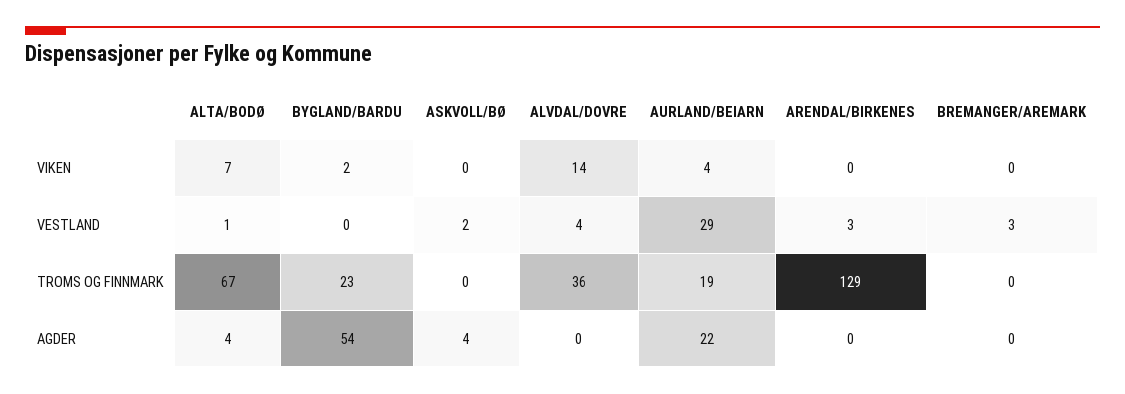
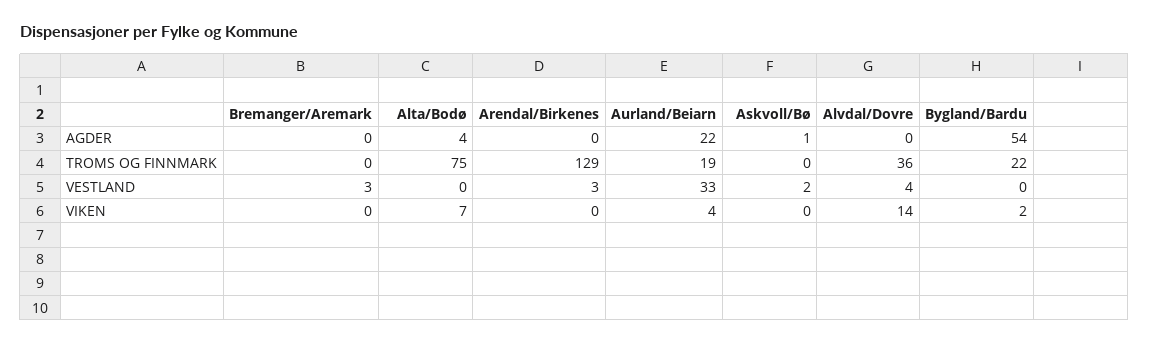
ALTA/BODØ, VESTLAND: 1 -> 0
AURLAND/BEIARN, VESTLAND: 29 -> 33
ALTA/BODØ, TROMS OG FINNMARK: 67 -> 75
BYGLAND/BARDU, TROMS OG FINNMARK: 23 -> 22
ASKVOLL/BØ, AGDER: 4 -> 1

